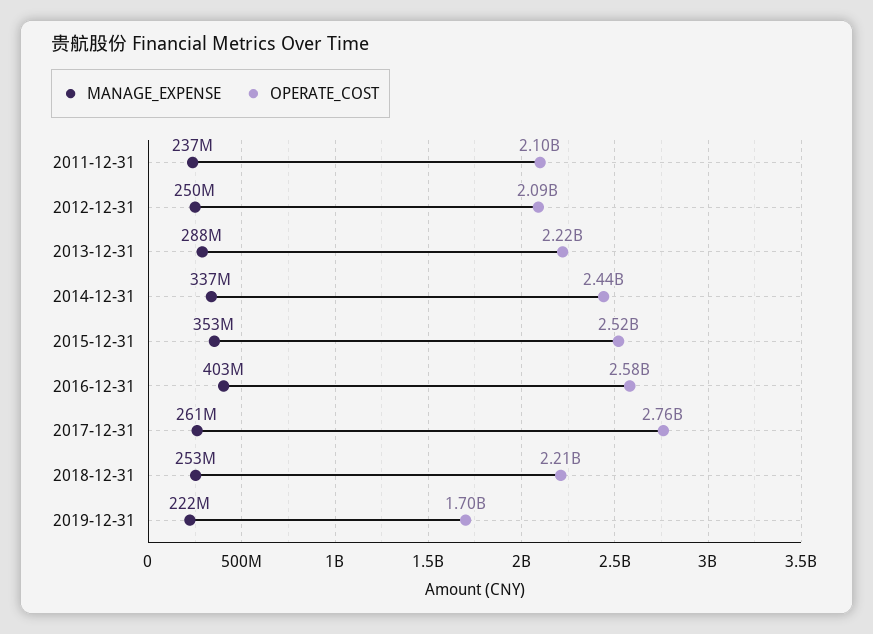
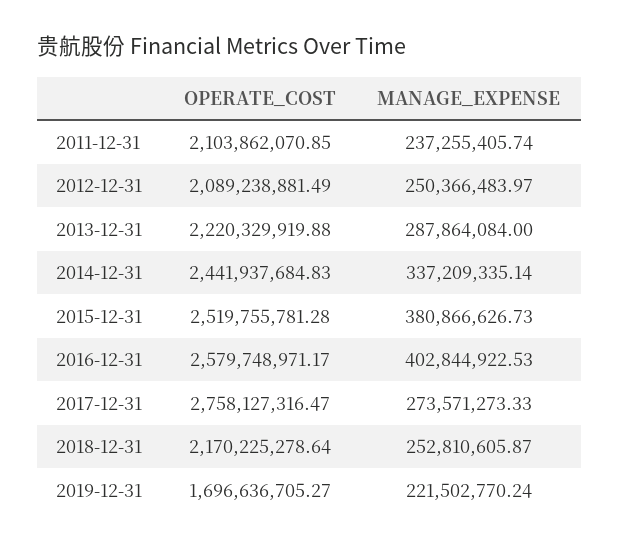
MANAGE_EXPENSE, 2015-12-31: 353000000 -> 380866626.73
MANAGE_EXPENSE, 2017-12-31: 261000000 -> 273571273.33
OPERATE_COST, 2018-12-31: 2210000000 -> 2170225278.64

